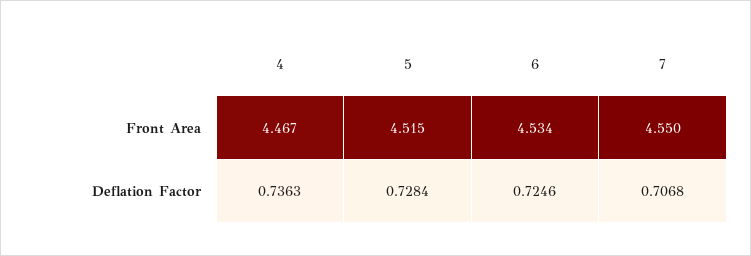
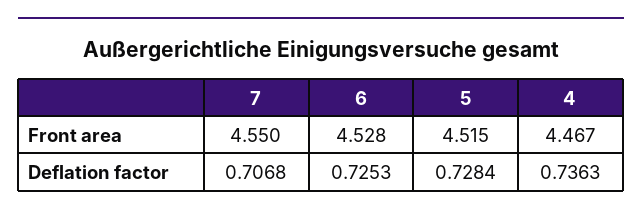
6, Front Area: 4.534 -> 4.528
6, Deflation Factor: 0.7246 -> 0.7253

